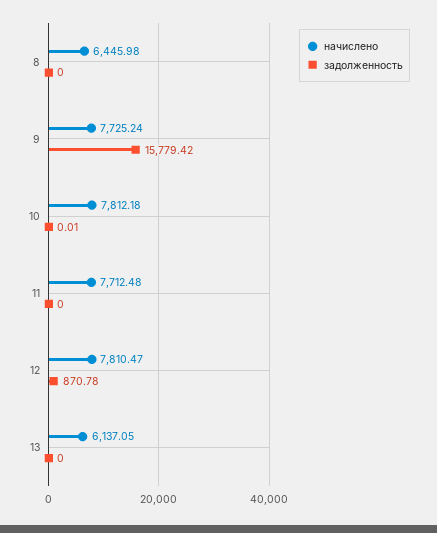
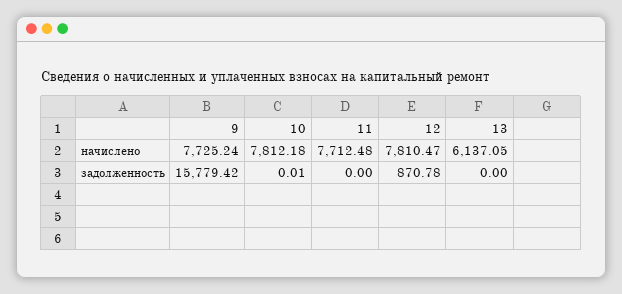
начислено, 8: 6445.98 -> none
задолженность, 8: 0 -> none

